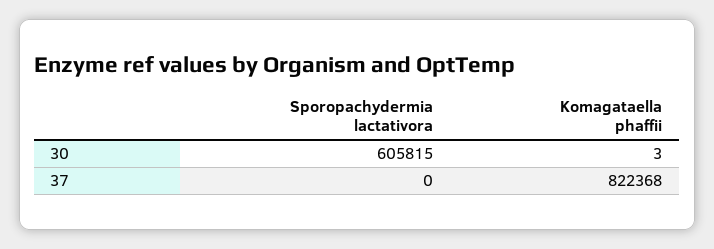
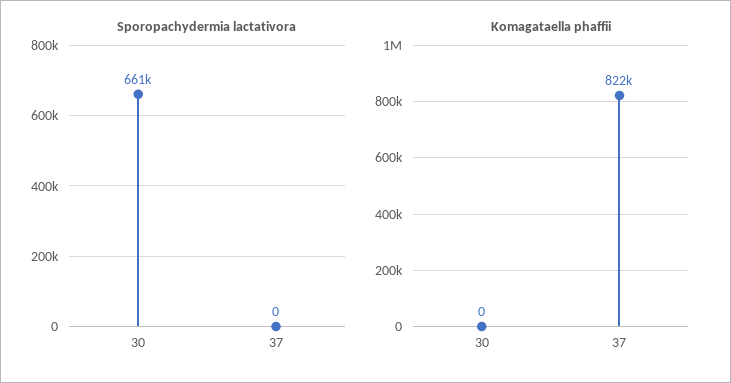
Sporopachydermia lactativora, 30: 605815 -> 661000
Komagataella phaffii, 30: 3 -> 0

